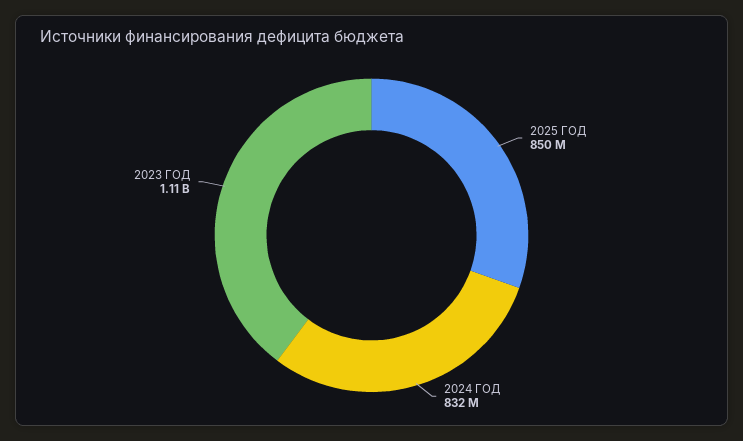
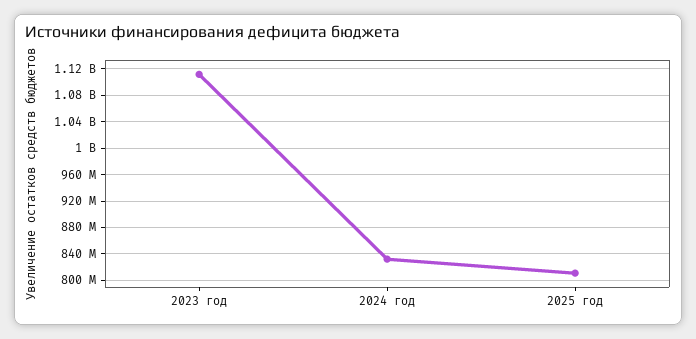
2025 ГОД: 850000000 -> 810000000

